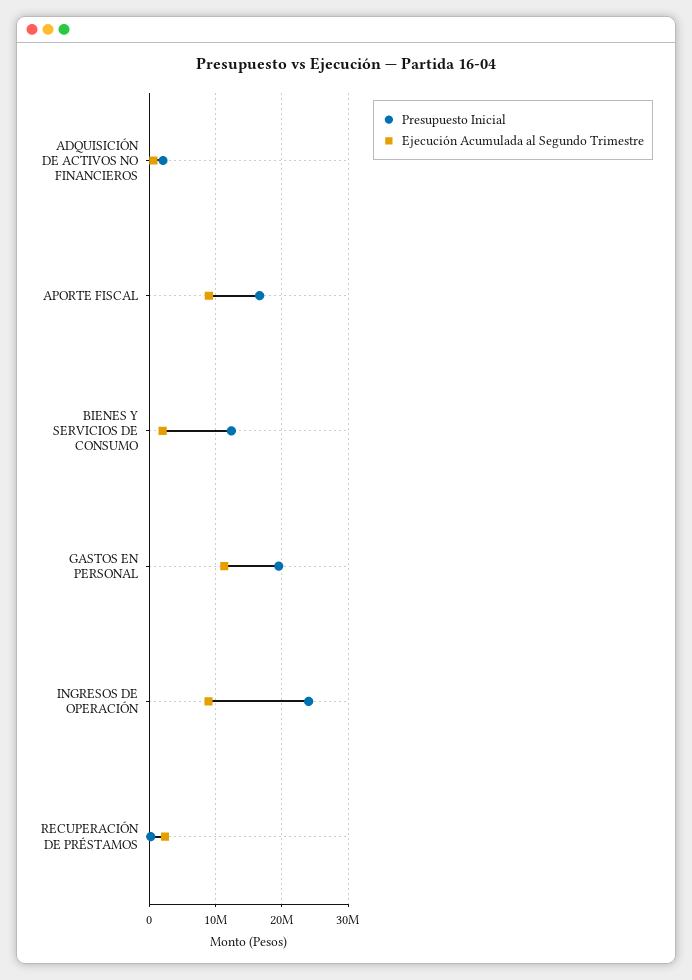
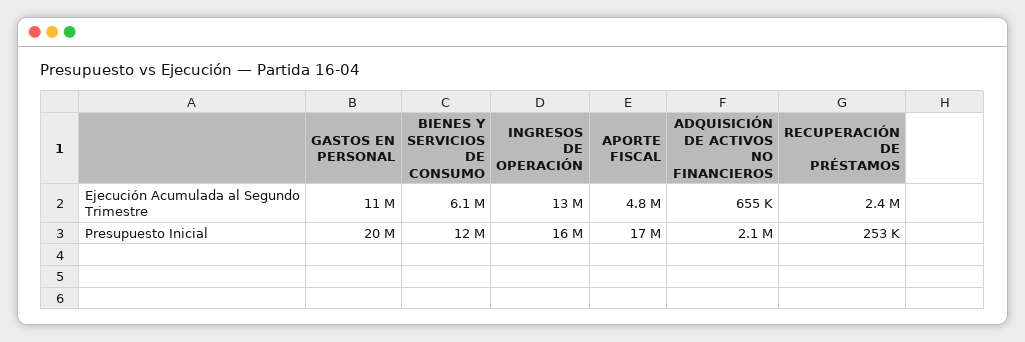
Ejecución Acumulada al Segundo Trimestre, APORTE FISCAL: 9000000 -> 4800000
Ejecución Acumulada al Segundo Trimestre, BIENES Y SERVICIOS DE CONSUMO: 2000000 -> 6100000
Presupuesto Inicial, INGRESOS DE OPERACIÓN: 24000000 -> 16000000
Ejecución Acumulada al Segundo Trimestre, INGRESOS DE OPERACIÓN: 9000000 -> 13000000

